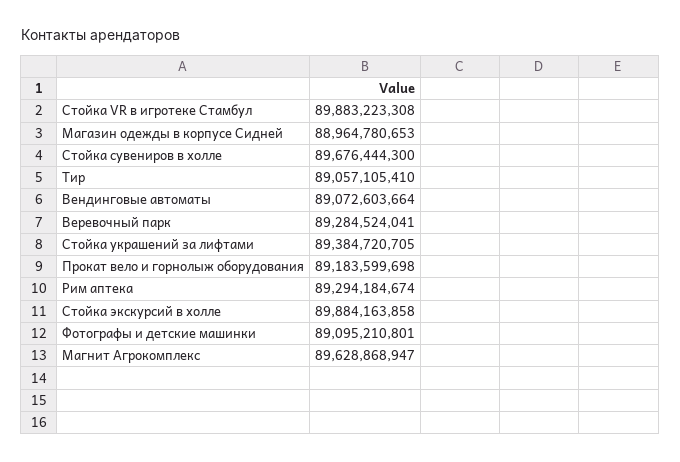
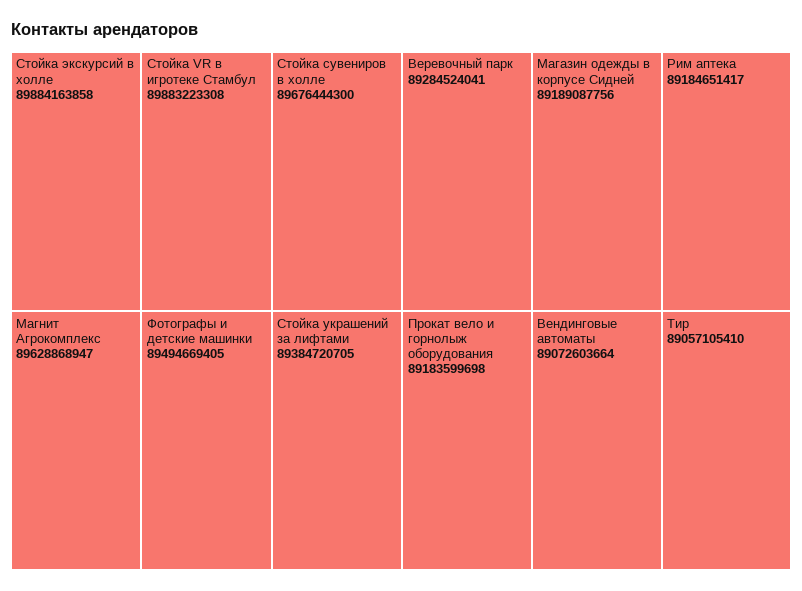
Магазин одежды в корпусе Сидней: 88964780653 -> 89189087756
Рим аптека: 89294184674 -> 89184651417
Фотографы и детские машинки: 89095210801 -> 89494669405

